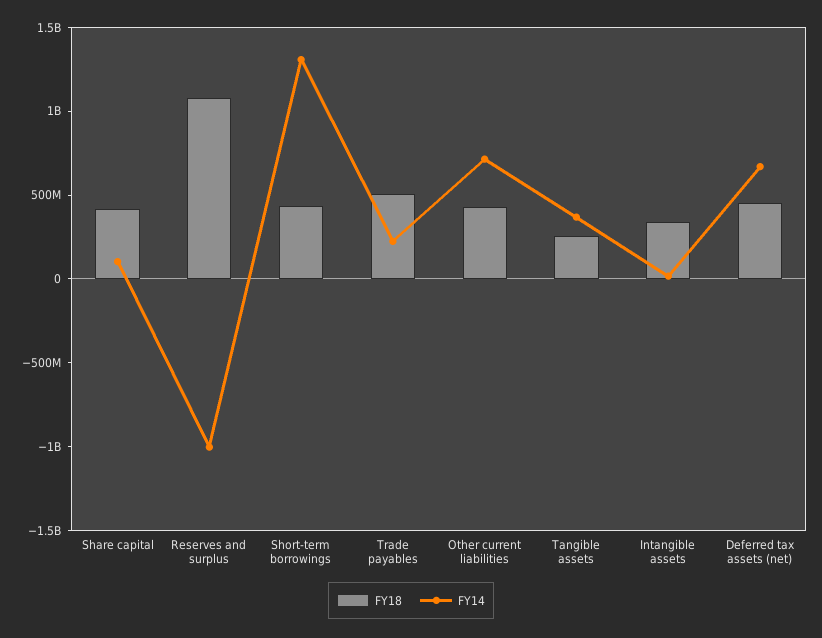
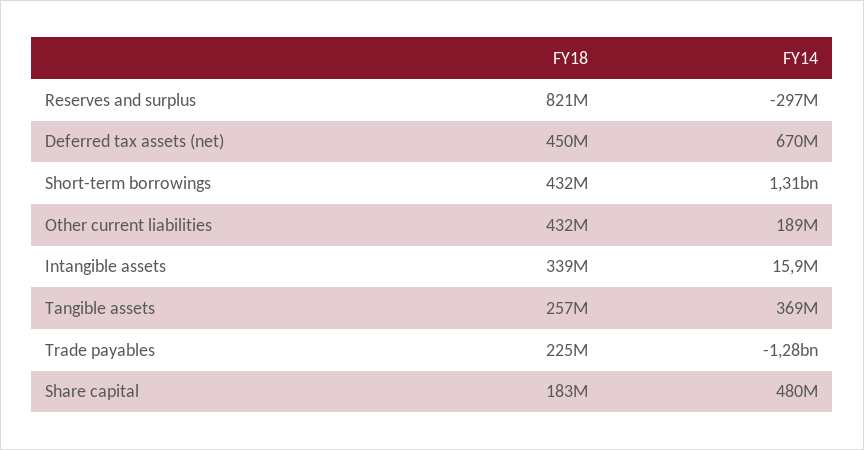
FY18, Share capital: 400000000 -> 183000000
FY14, Share capital: 100000000 -> 480000000
FY18, Reserves and surplus: 1100000000 -> 821000000
FY14, Reserves and surplus: -1000000000 -> -297000000
FY18, Trade payables: 500000000 -> 225000000
FY14, Trade payables: 200000000 -> -1280000000
FY14, Other current liabilities: 700000000 -> 189000000

